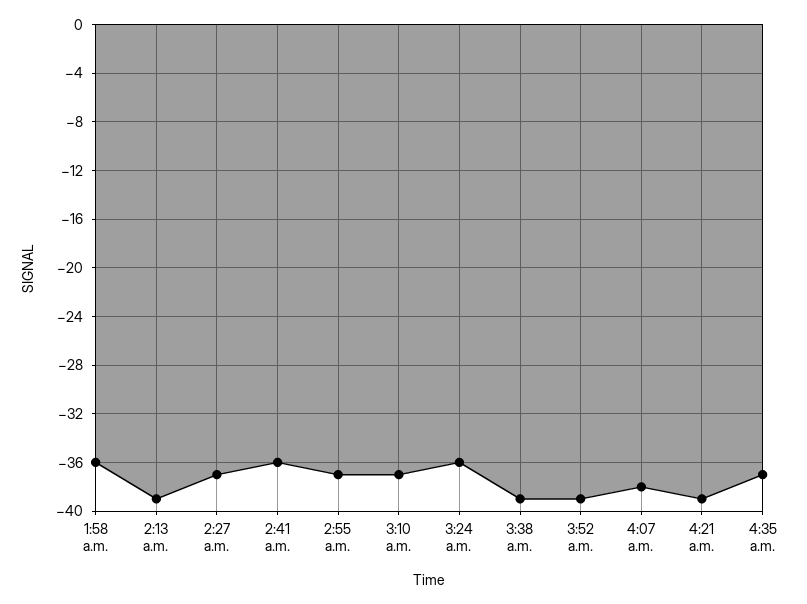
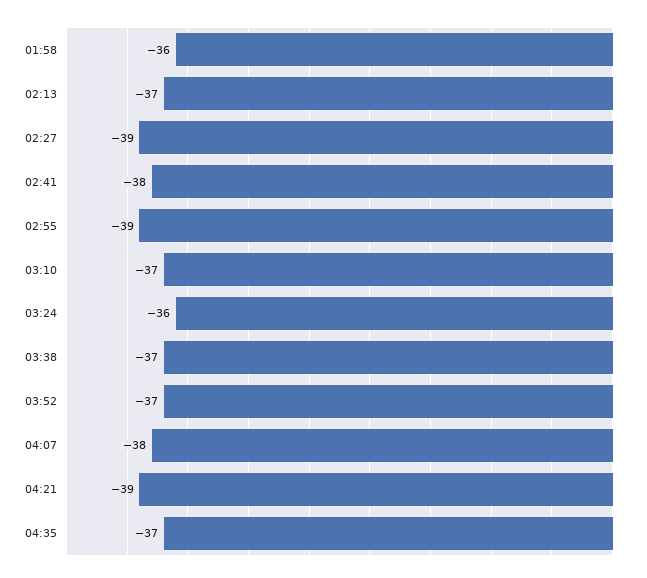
2:13 a.m.: -39 -> -37
2:27 a.m.: -37 -> -39
2:41 a.m.: -36 -> -38
2:55 a.m.: -37 -> -39
3:38 a.m.: -39 -> -37
3:52 a.m.: -39 -> -37

